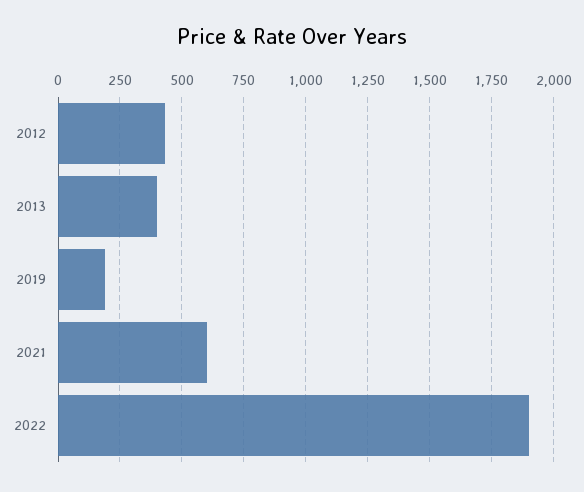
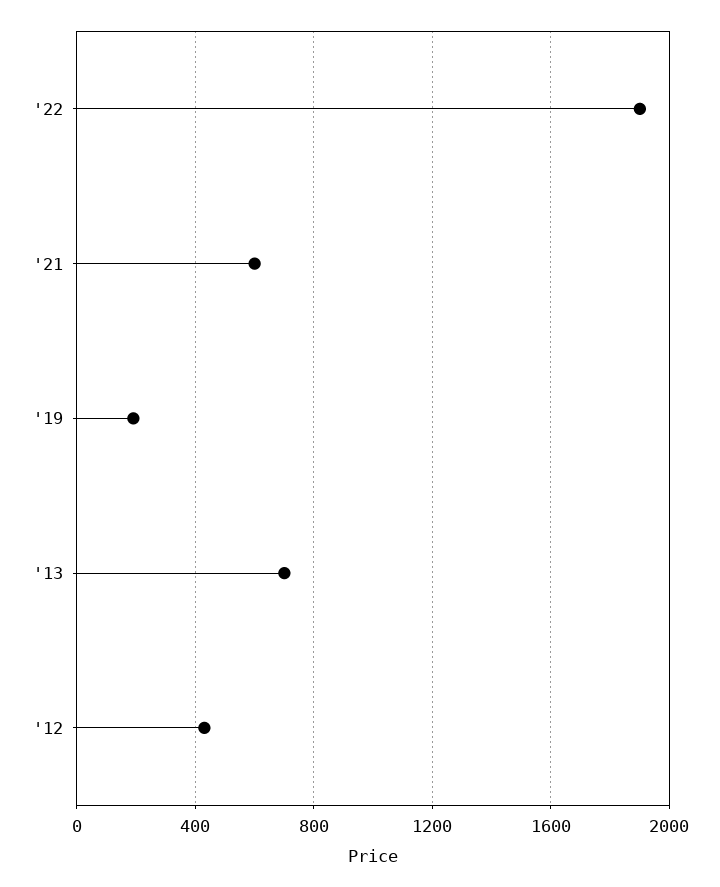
2013: 400 -> 700

